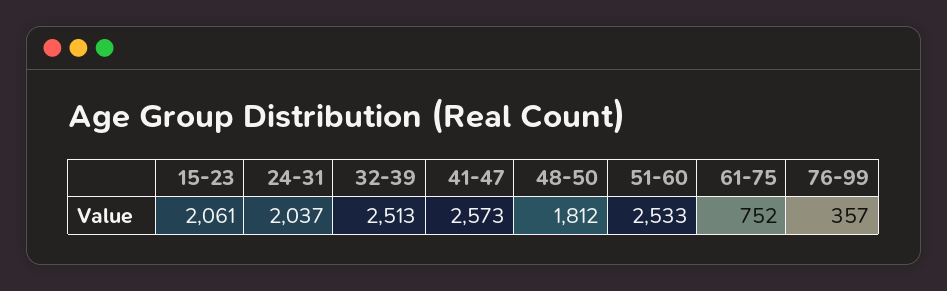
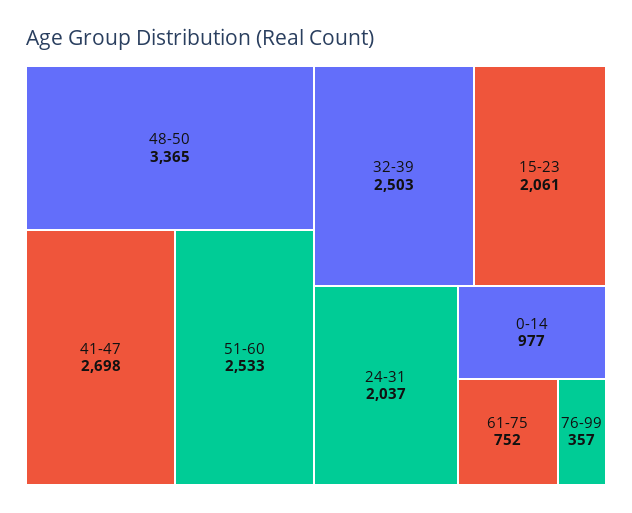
32-39: 2513 -> 2503
41-47: 2573 -> 2698
48-50: 1812 -> 3365
0-14: none -> 977

